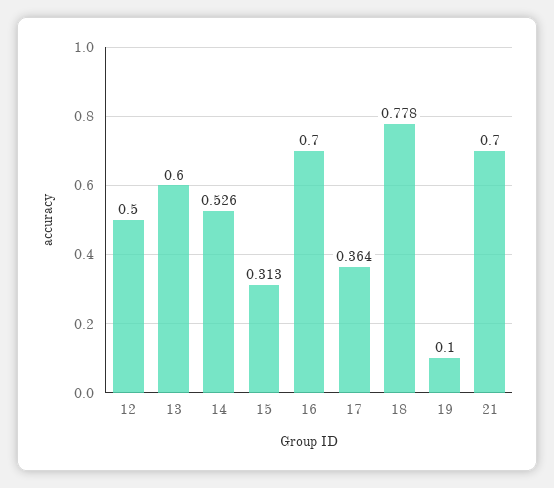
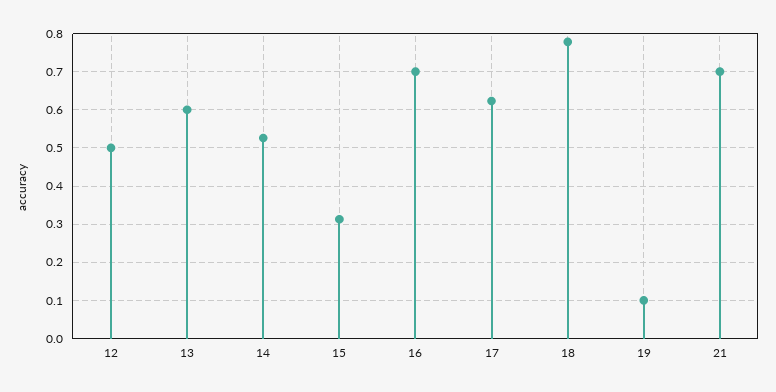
17: 0.364 -> 0.62

